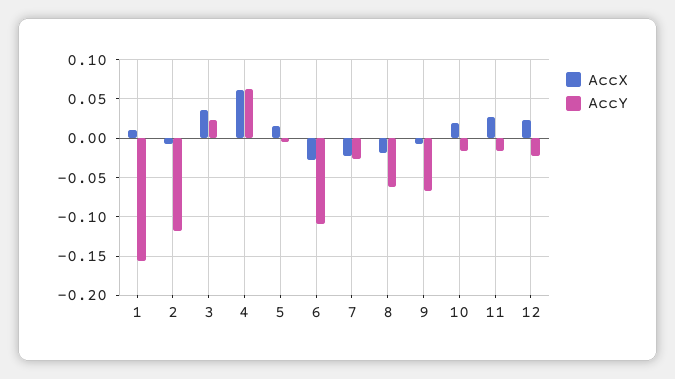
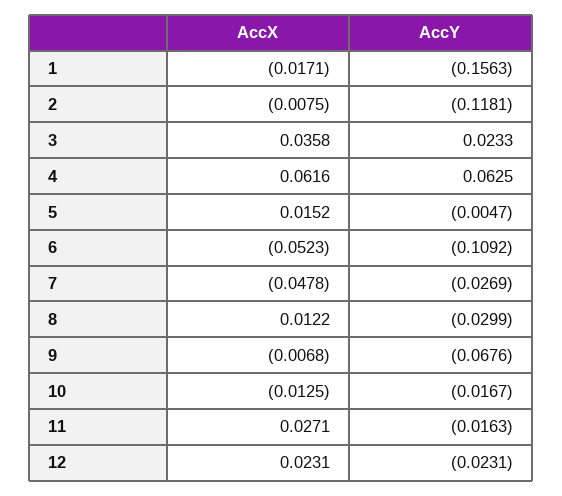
AccX, 1: 0.01 -> -0.0171
AccX, 6: -0.03 -> -0.0523
AccX, 7: -0.02 -> -0.0478
AccX, 8: -0.02 -> 0.0122
AccY, 8: -0.06 -> -0.0299
AccX, 10: 0.02 -> -0.0125

